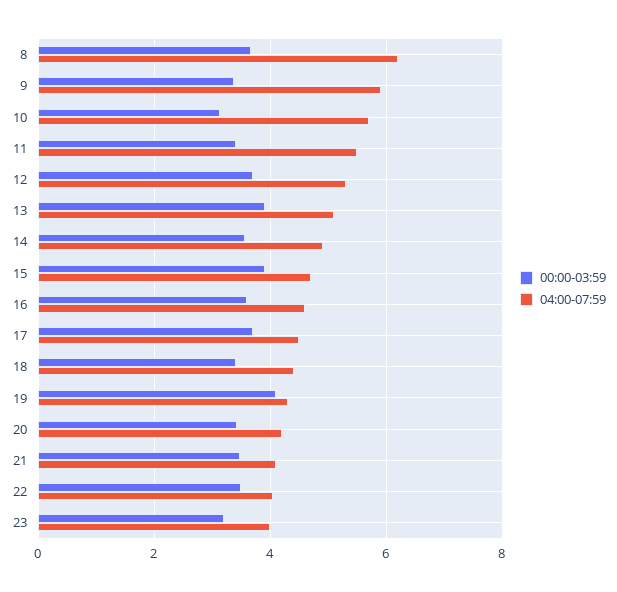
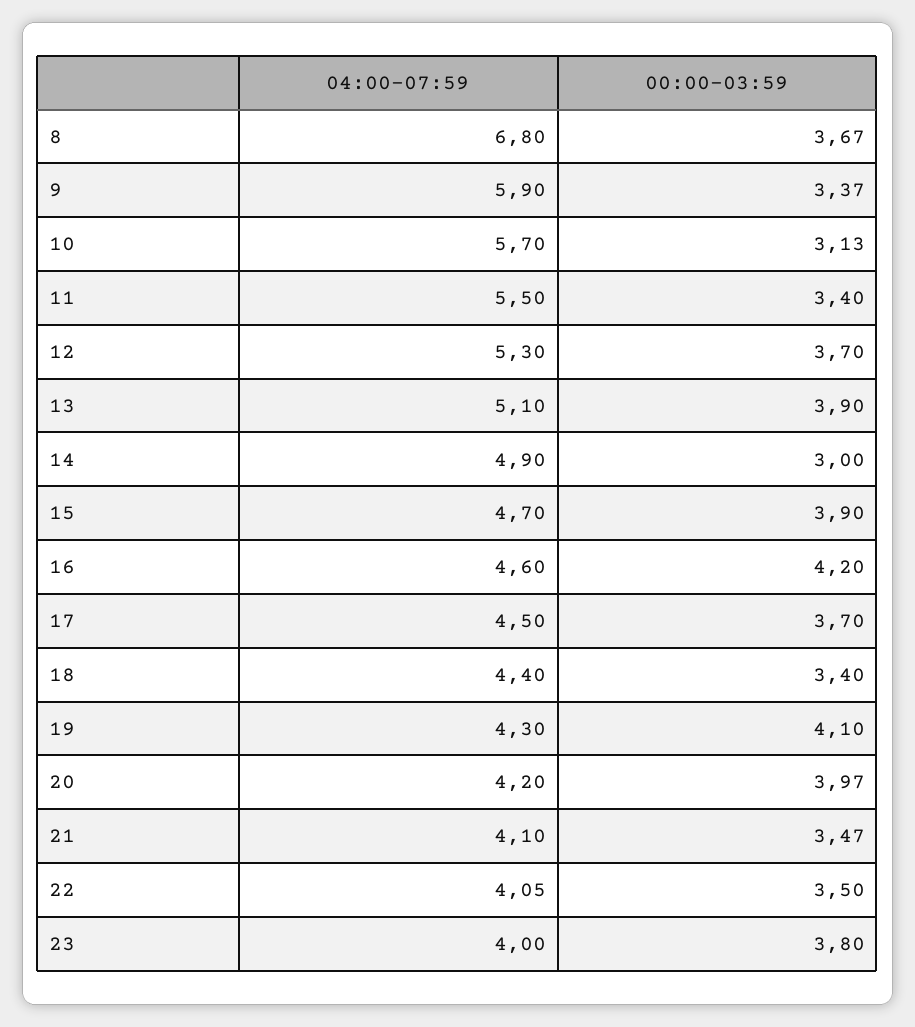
04:00-07:59, 8: 6.2 -> 6.8
00:00-03:59, 14: 3.6 -> 3
00:00-03:59, 16: 3.6 -> 4.2
00:00-03:59, 20: 3.4 -> 3.97
00:00-03:59, 23: 3.2 -> 3.8

